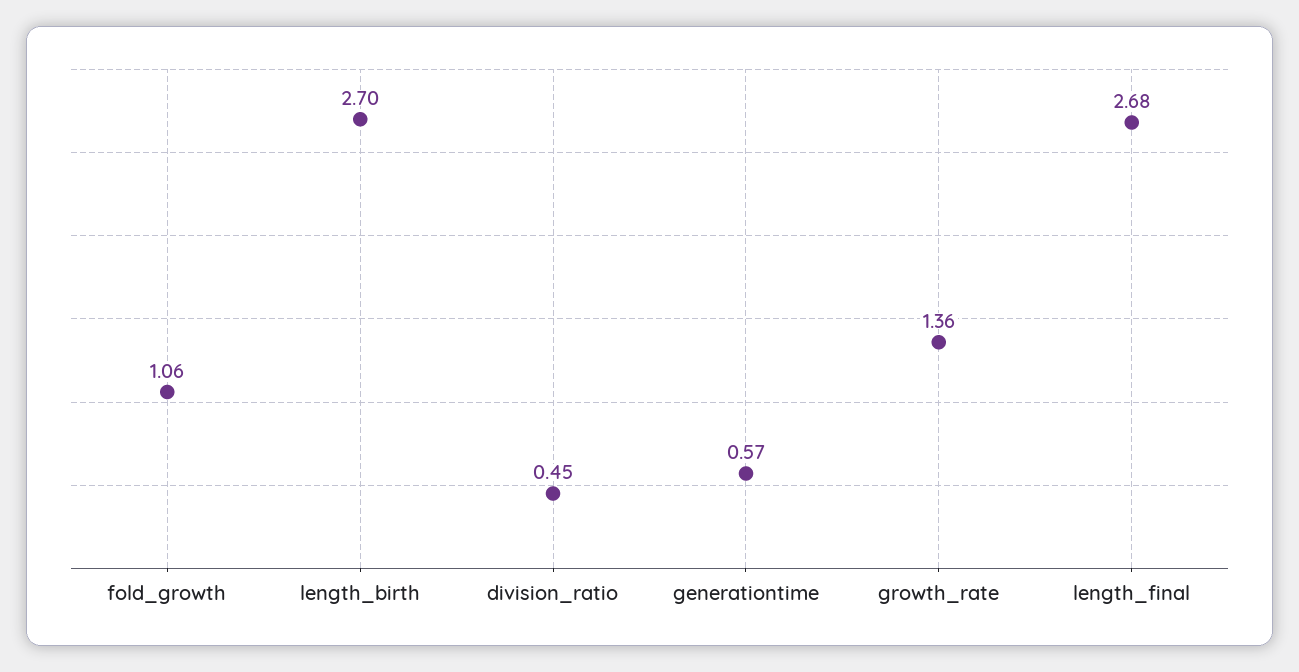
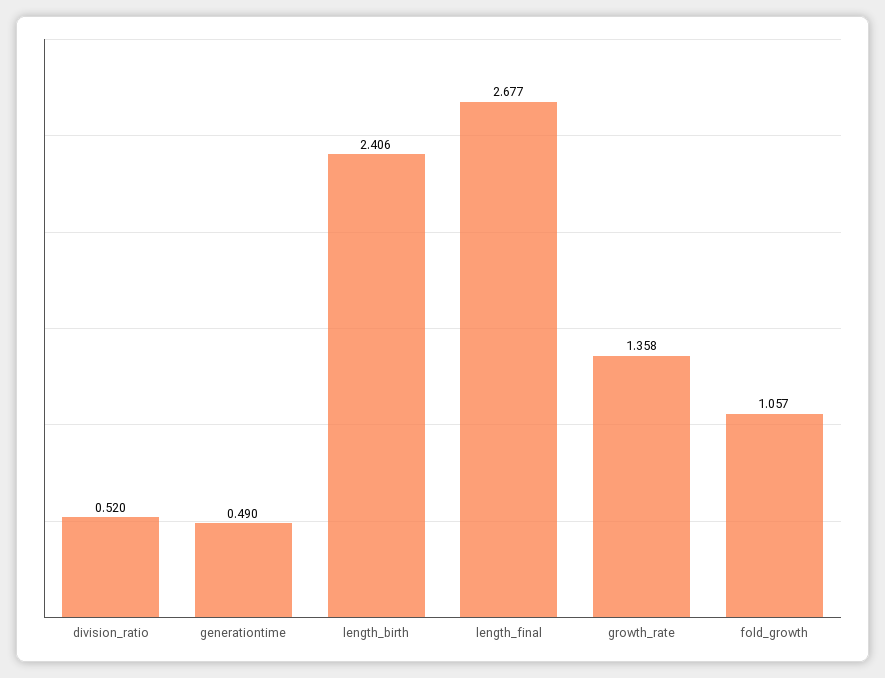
length_birth: 2.7 -> 2.406
division_ratio: 0.45 -> 0.52
generationtime: 0.57 -> 0.49

